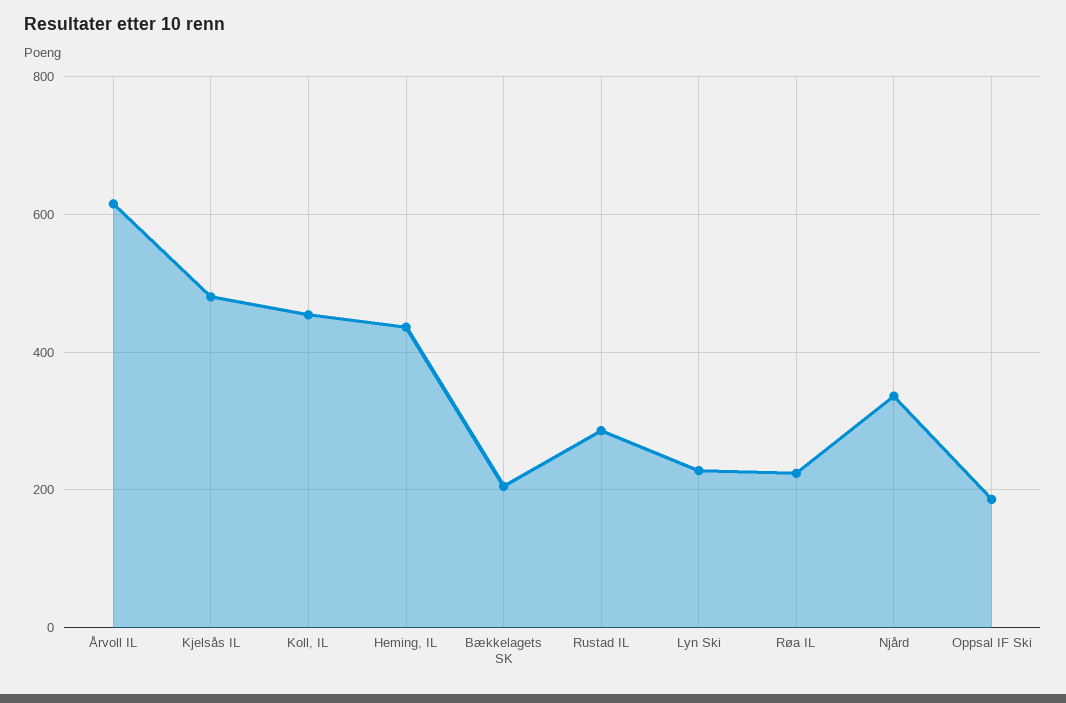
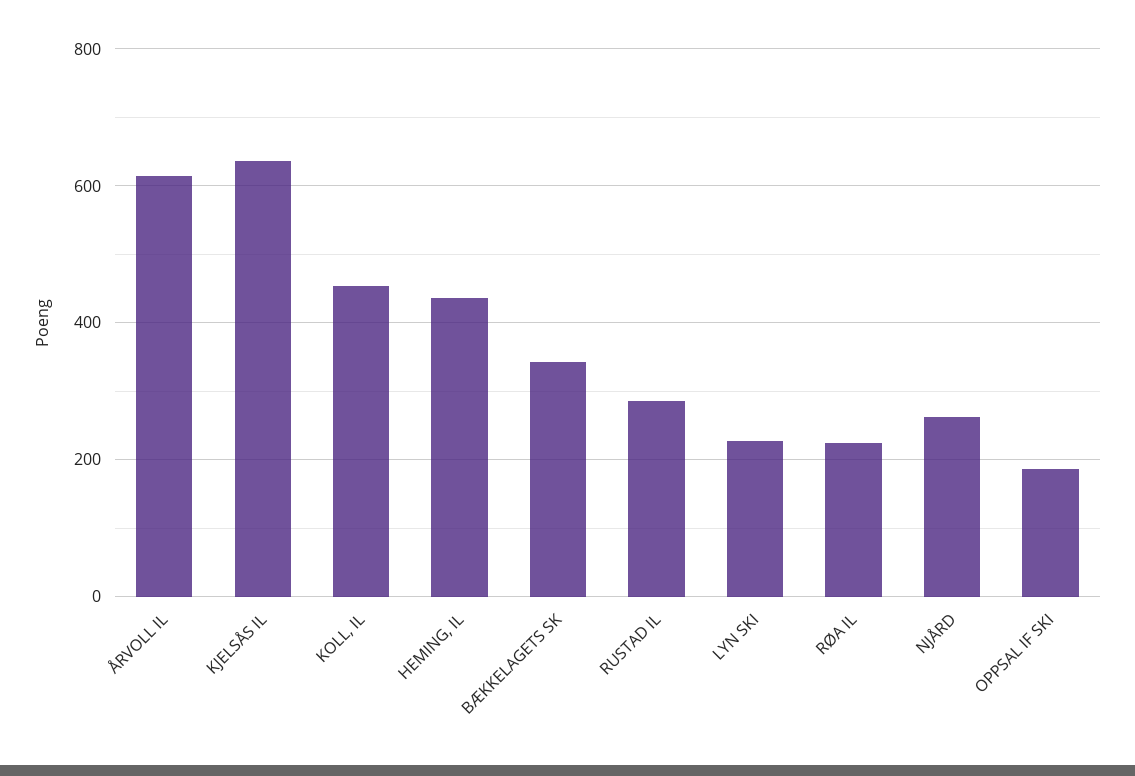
Kjelsås IL: 480 -> 640
Bækkelagets SK: 200 -> 340
Njård: 340 -> 260

